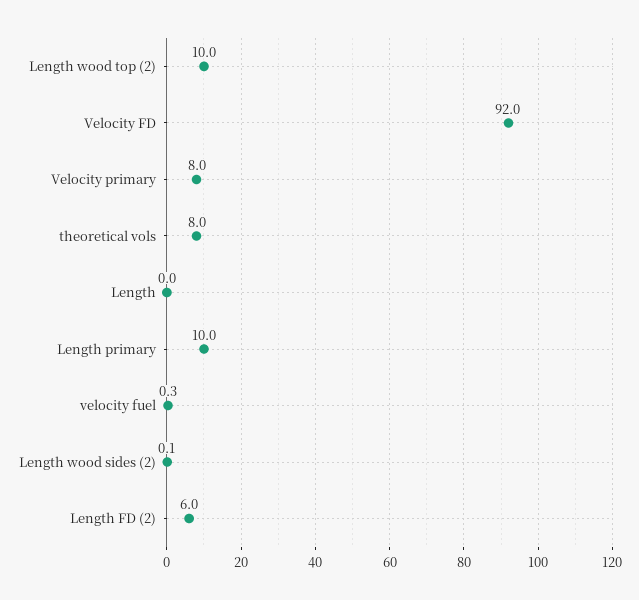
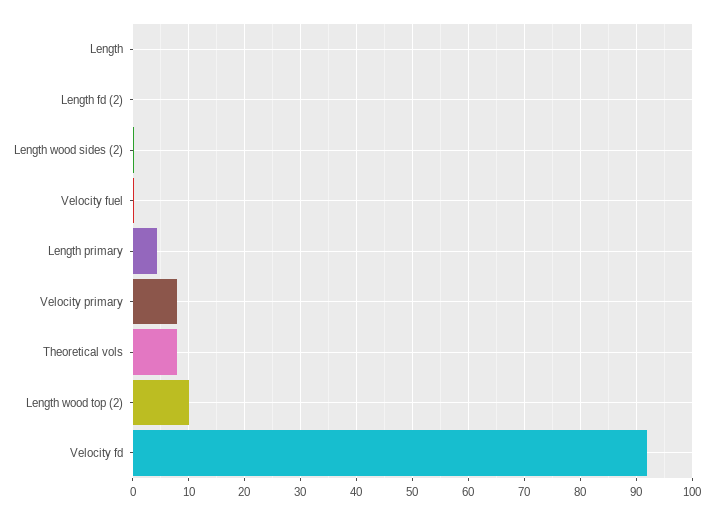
Length primary: 10 -> 4
Length FD (2): 6 -> 0

